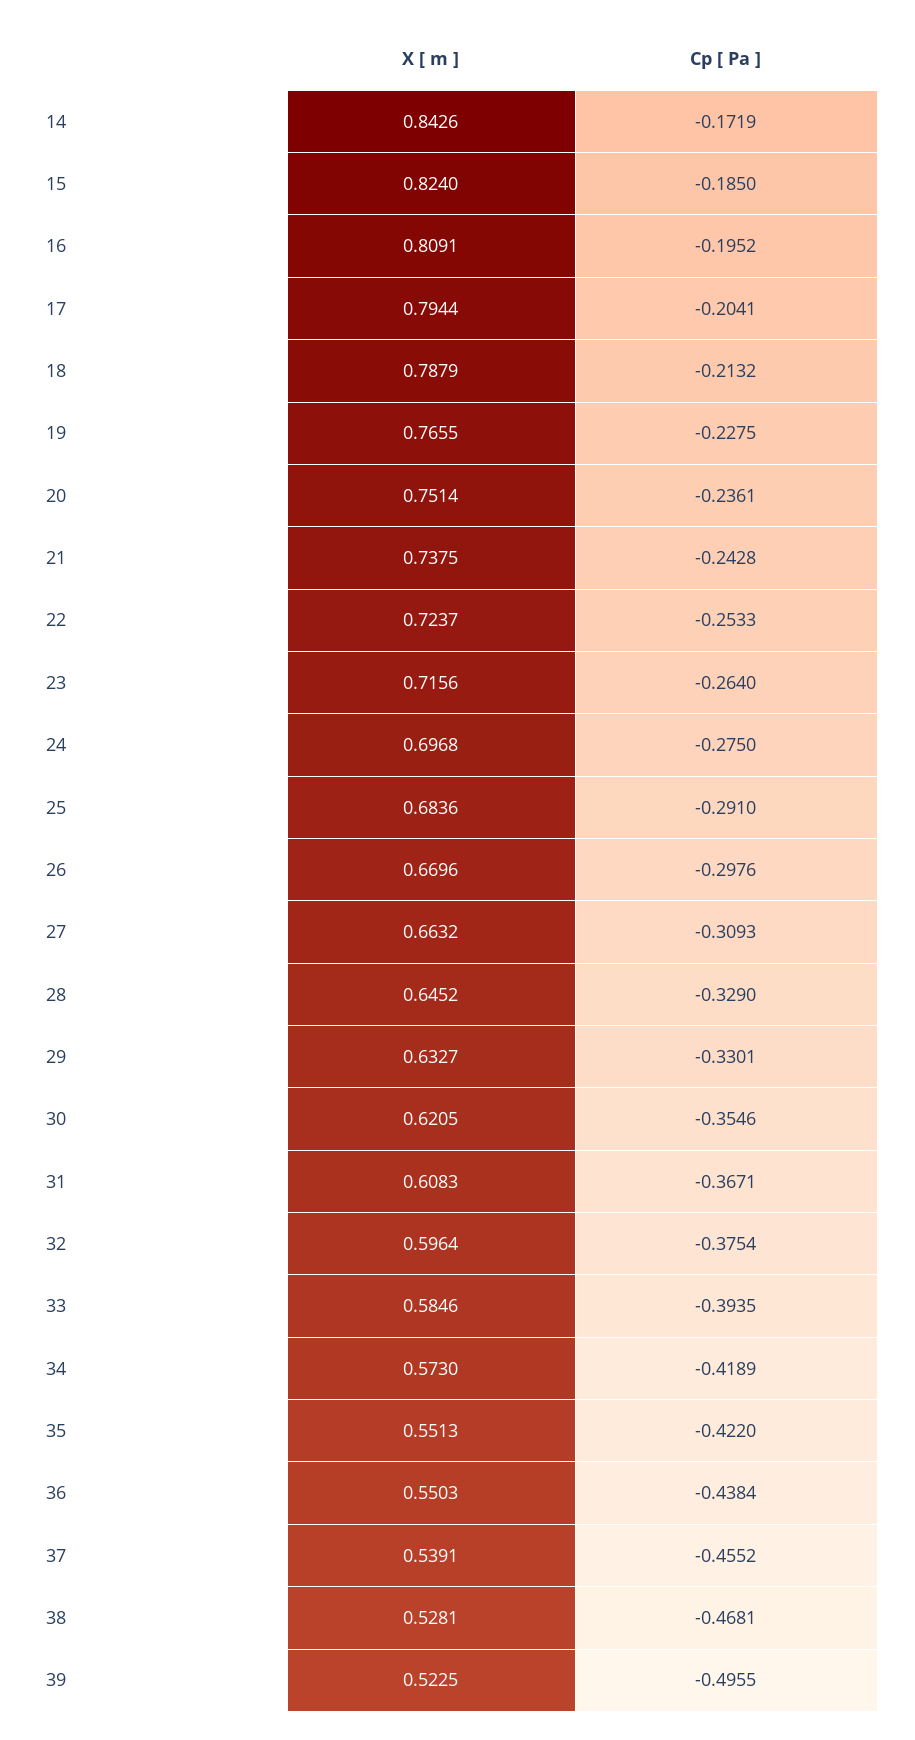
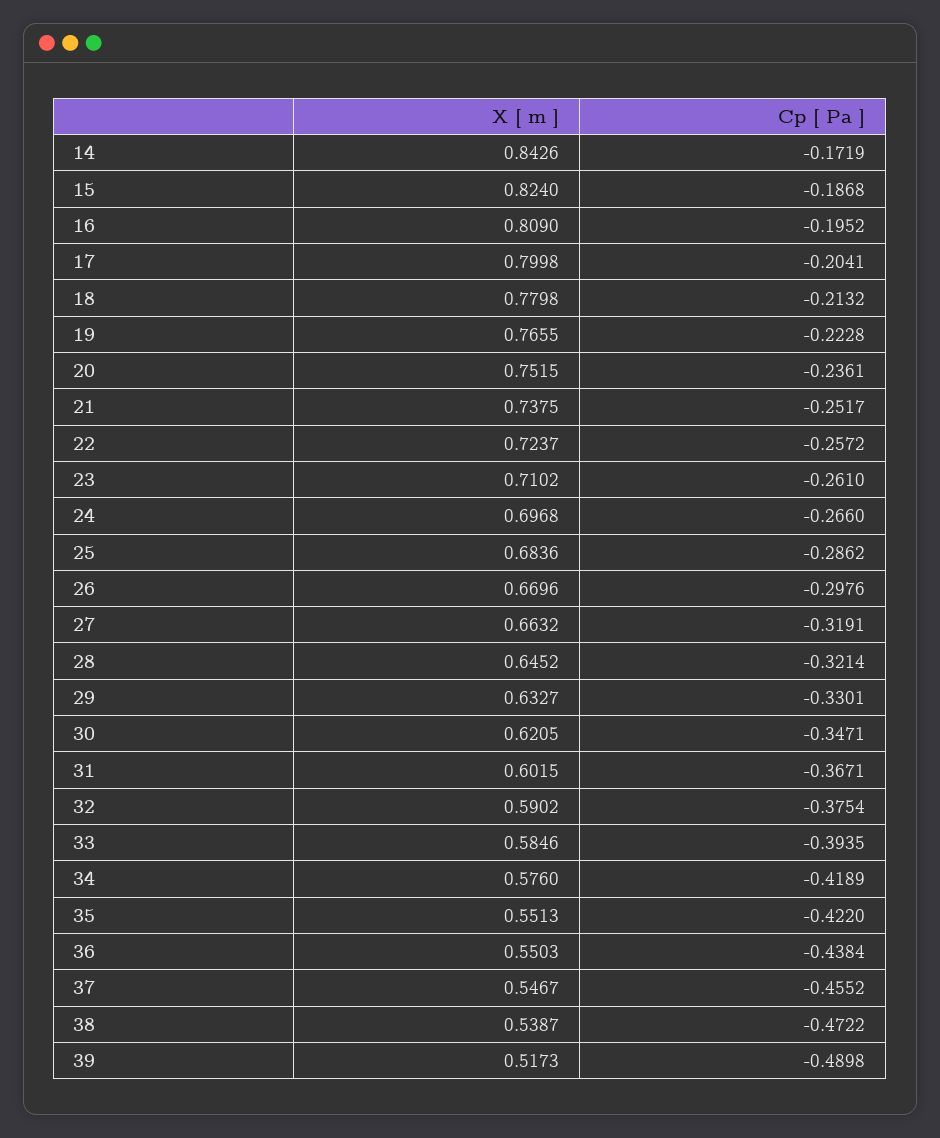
Cp [ Pa ], 15: -0.185 -> -0.1868
X [ m ], 16: 0.8091 -> 0.809
X [ m ], 17: 0.7944 -> 0.7998
X [ m ], 18: 0.7879 -> 0.7798
Cp [ Pa ], 19: -0.2275 -> -0.2228
X [ m ], 20: 0.7514 -> 0.7515
Cp [ Pa ], 21: -0.2428 -> -0.2517
Cp [ Pa ], 22: -0.2533 -> -0.2572
X [ m ], 23: 0.7156 -> 0.7102
Cp [ Pa ], 23: -0.264 -> -0.261
Cp [ Pa ], 24: -0.275 -> -0.266
Cp [ Pa ], 25: -0.291 -> -0.2862
Cp [ Pa ], 27: -0.3093 -> -0.3191
Cp [ Pa ], 28: -0.329 -> -0.3214
Cp [ Pa ], 30: -0.3546 -> -0.3471
X [ m ], 31: 0.6083 -> 0.6015
X [ m ], 32: 0.5964 -> 0.5902
X [ m ], 34: 0.573 -> 0.576
X [ m ], 37: 0.5391 -> 0.5467
X [ m ], 38: 0.5281 -> 0.5387
Cp [ Pa ], 38: -0.4681 -> -0.4722
X [ m ], 39: 0.5225 -> 0.5173
Cp [ Pa ], 39: -0.4955 -> -0.4898

